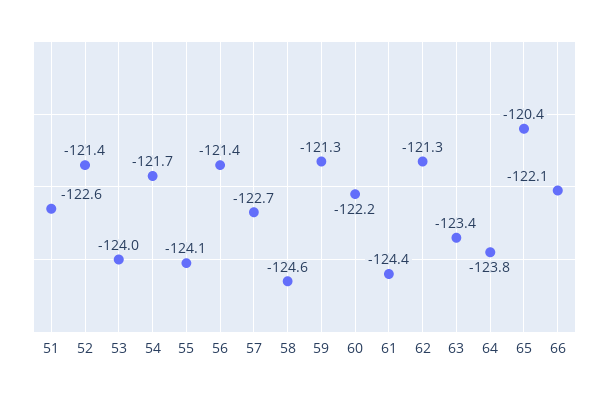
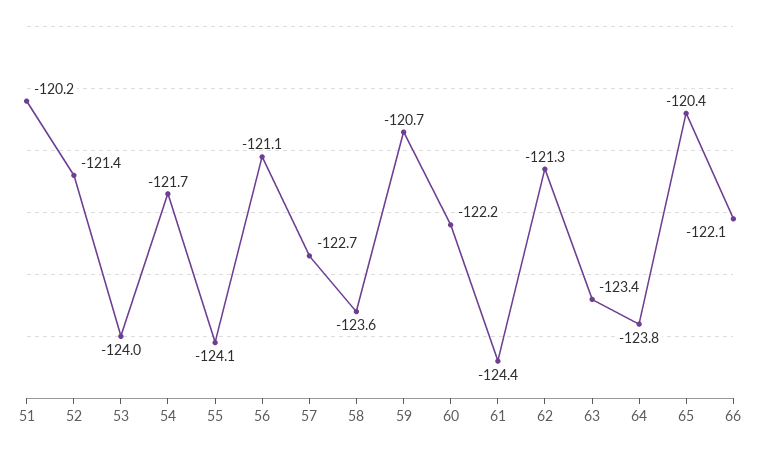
51: -122.6 -> -120.2
56: -121.4 -> -121.1
58: -124.6 -> -123.6
59: -121.3 -> -120.7

